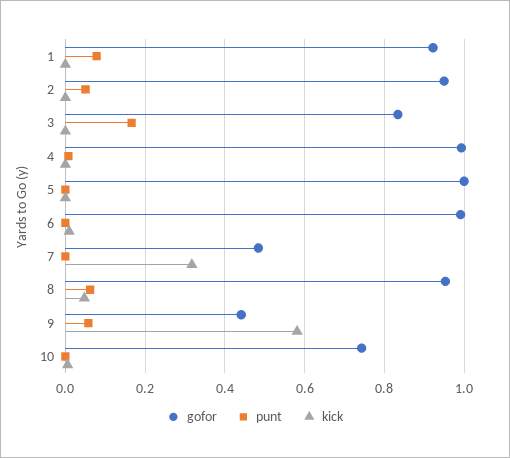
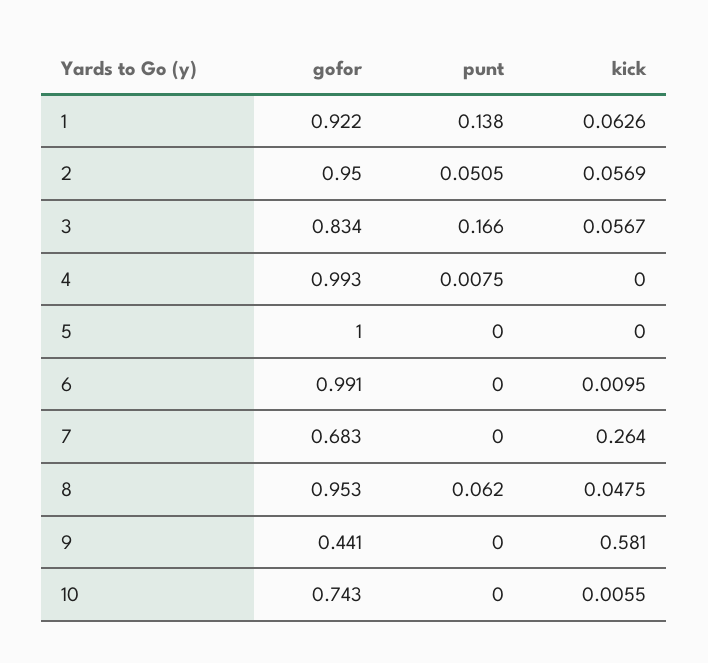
punt, 1: 0.08 -> 0.138
kick, 1: 0 -> 0.0626
kick, 2: 0 -> 0.0569
kick, 3: 0 -> 0.0567
gofor, 7: 0.48 -> 0.683
kick, 7: 0.32 -> 0.264
punt, 9: 0.06 -> 0

